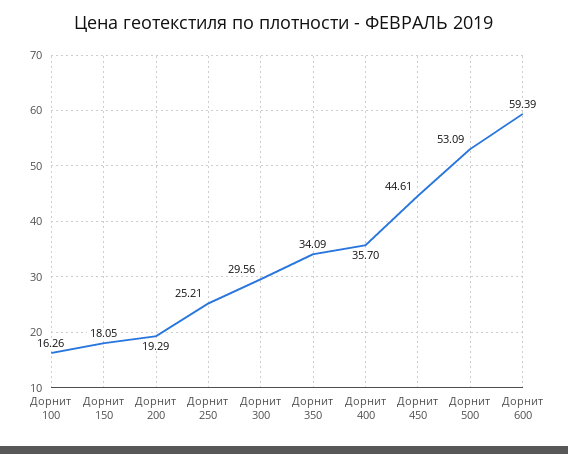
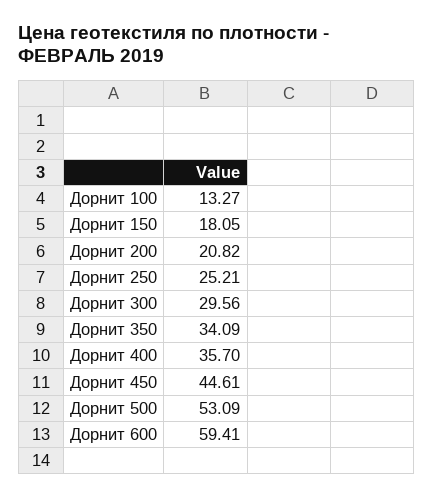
Дорнит 100: 16.26 -> 13.27
Дорнит 200: 19.29 -> 20.82
Дорнит 600: 59.39 -> 59.41

